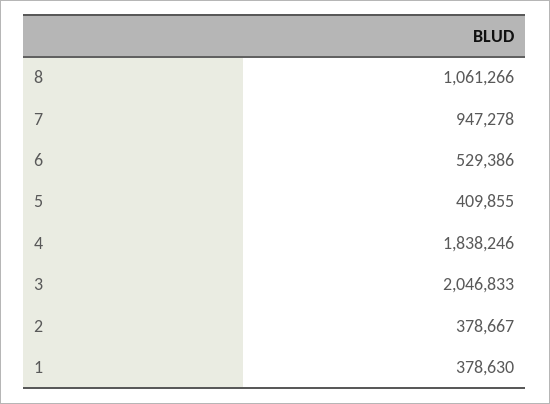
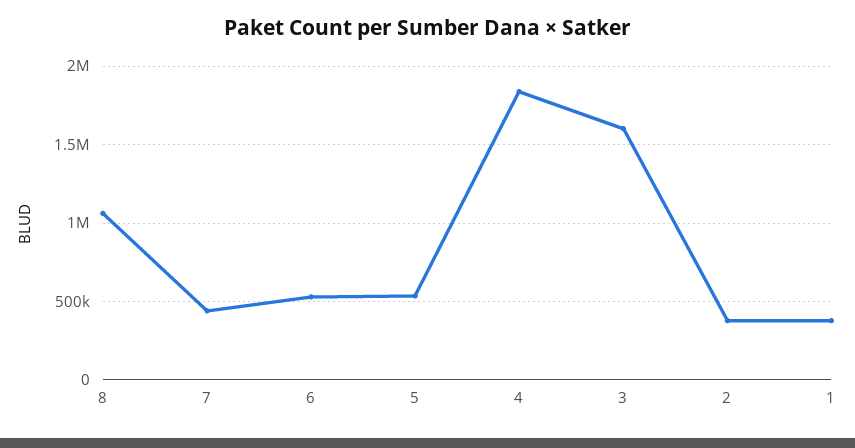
7: 947278 -> 450000
5: 409855 -> 550000
3: 2046833 -> 1600000

